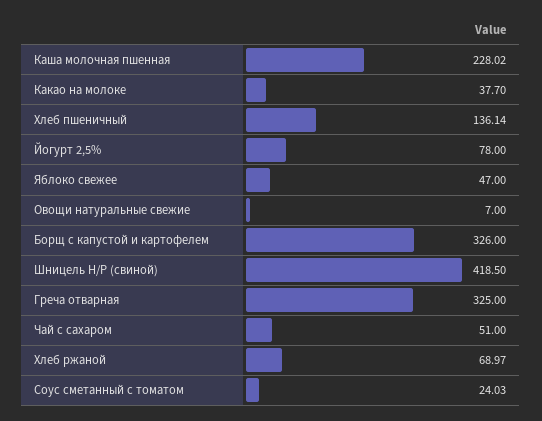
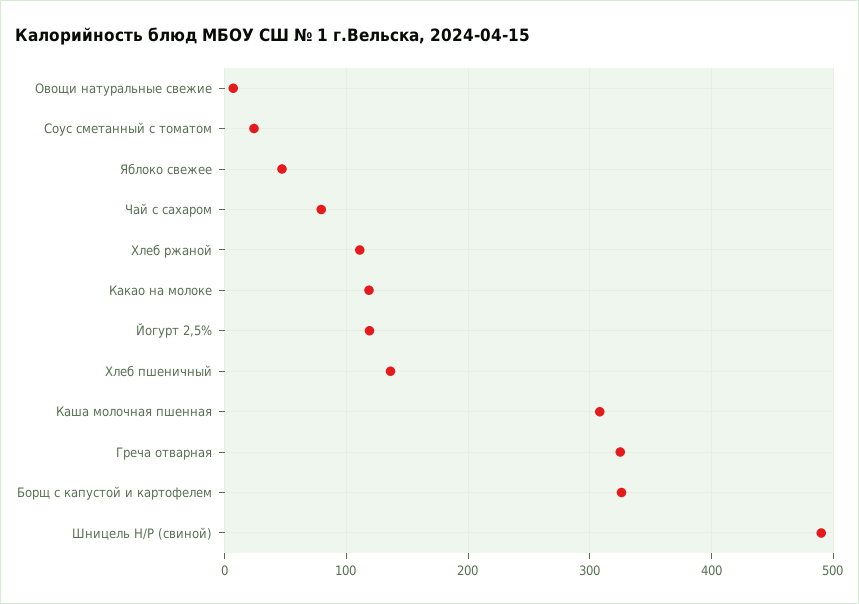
Каша молочная пшенная: 228.02 -> 310
Какао на молоке: 37.7 -> 120
Йогурт 2,5%: 78 -> 120
Шницель Н/Р (свиной): 418.5 -> 490
Чай с сахаром: 51 -> 80
Хлеб ржаной: 68.97 -> 110

